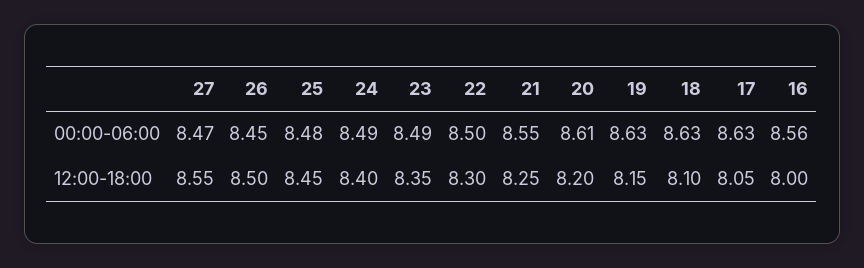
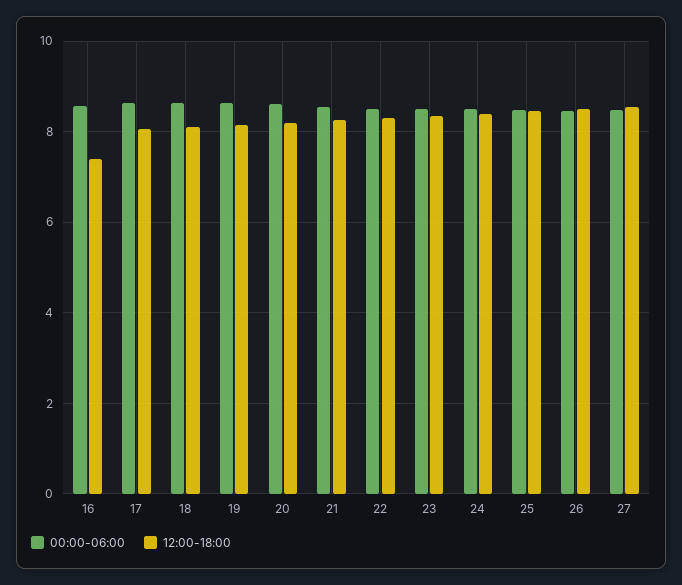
12:00-18:00, 16: 8 -> 7.4

